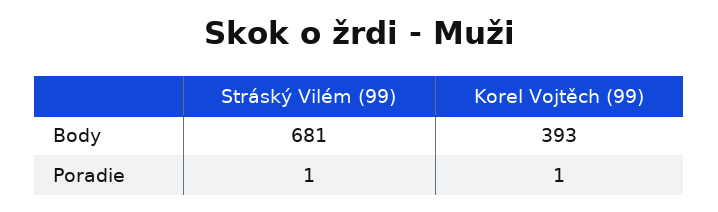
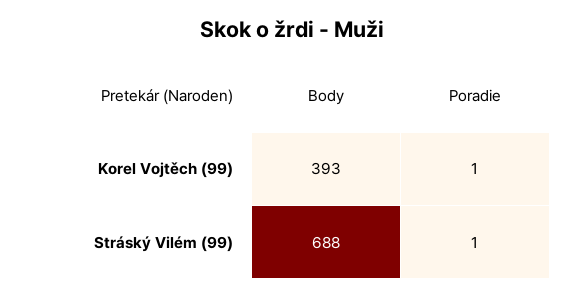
Stráský Vilém (99), Body: 681 -> 688

